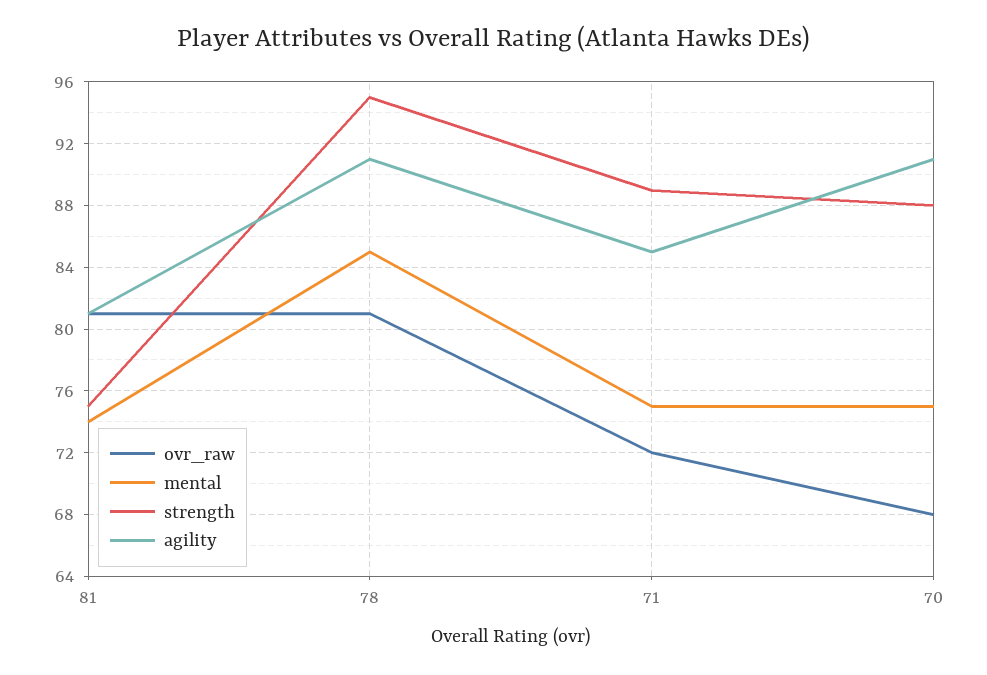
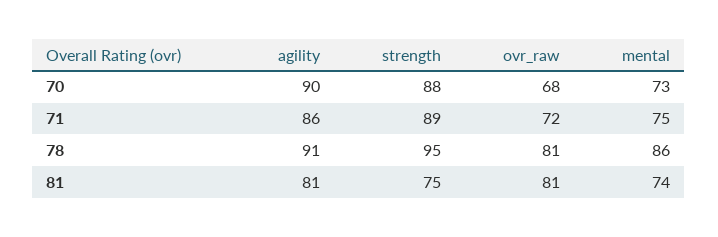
mental, 78: 85 -> 86
agility, 71: 85 -> 86
mental, 70: 75 -> 73
agility, 70: 91 -> 90

